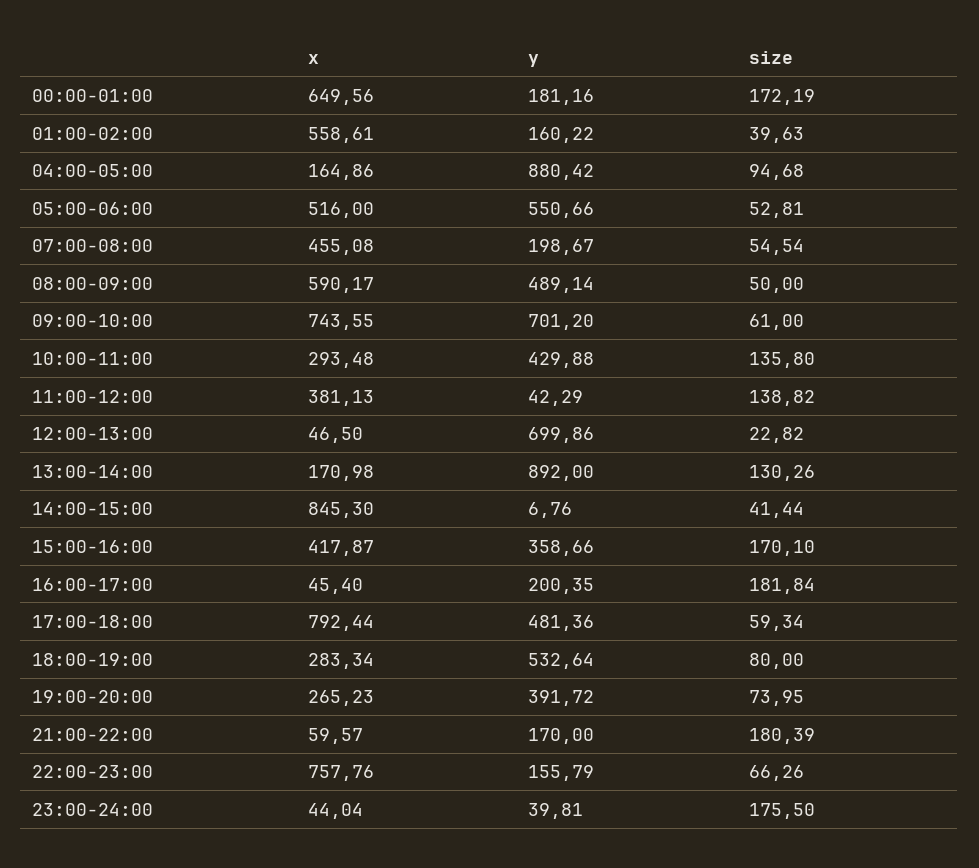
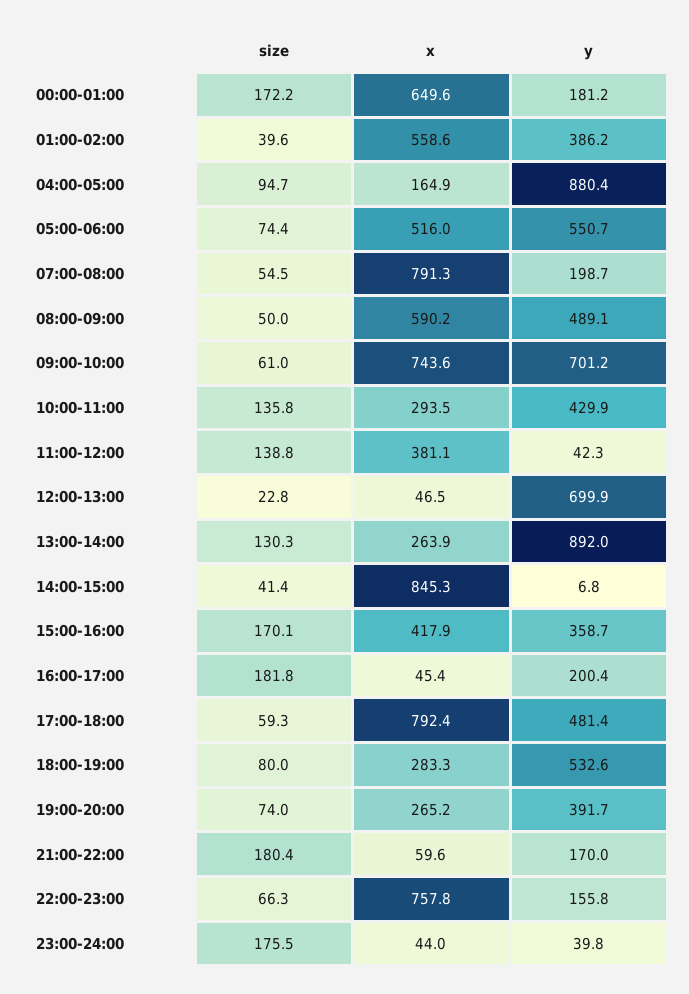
y, 01:00-02:00: 160.22 -> 386.2
size, 05:00-06:00: 52.81 -> 74.4
x, 07:00-08:00: 455.08 -> 791.3
x, 13:00-14:00: 170.98 -> 263.9

